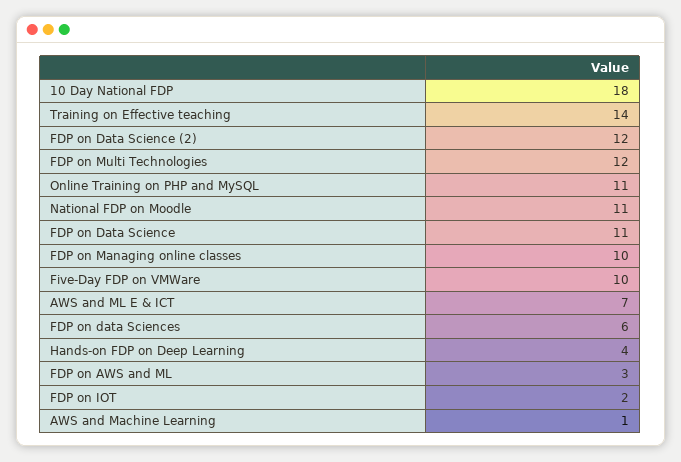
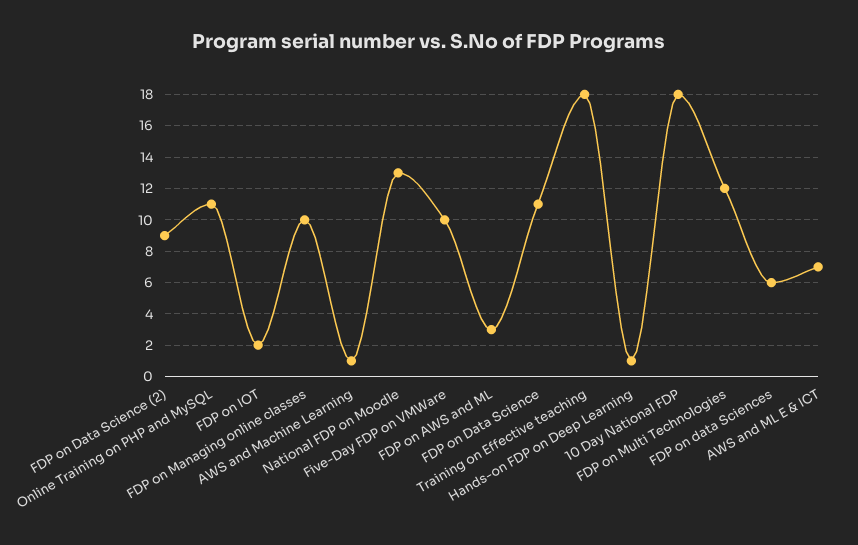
Training on Effective teaching: 14 -> 18
FDP on Data Science (2): 12 -> 9
National FDP on Moodle: 11 -> 13
Hands-on FDP on Deep Learning: 4 -> 1

